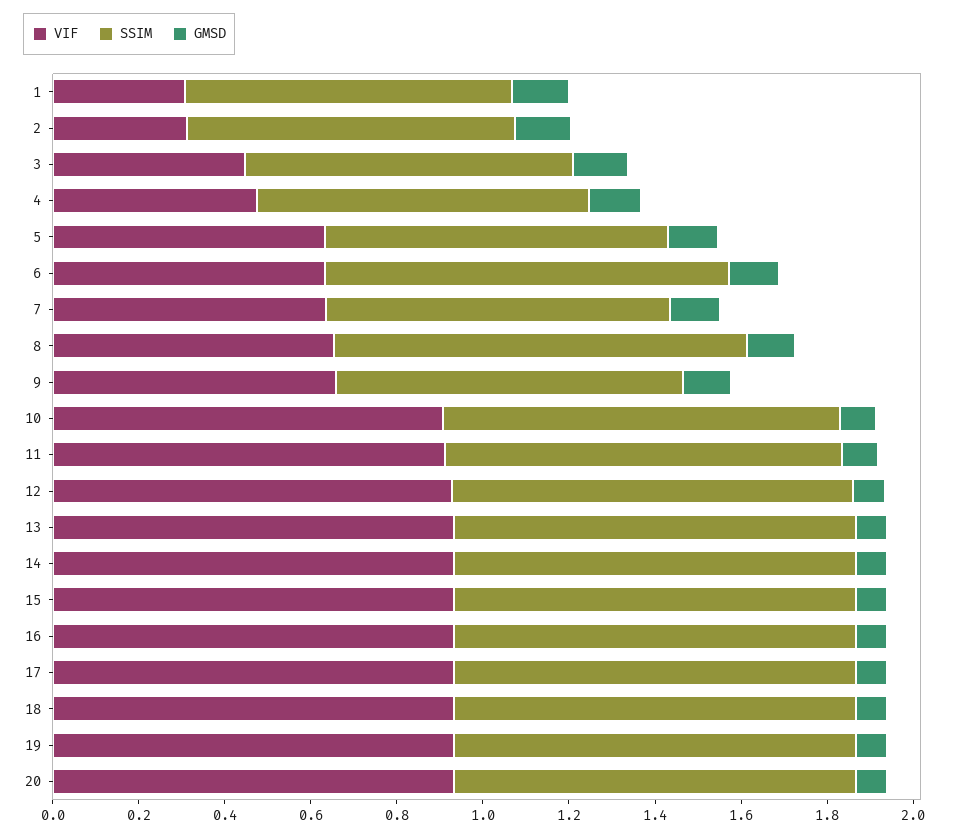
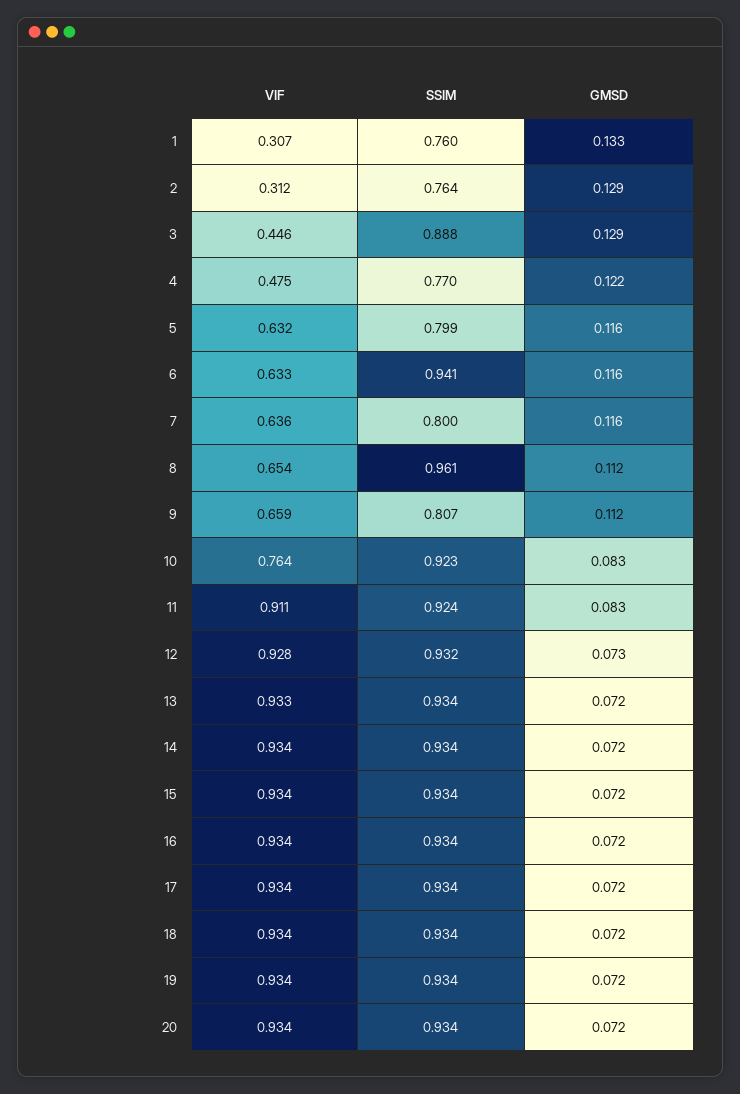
SSIM, 3: 0.75 -> 0.888
VIF, 10: 0.9 -> 0.764

